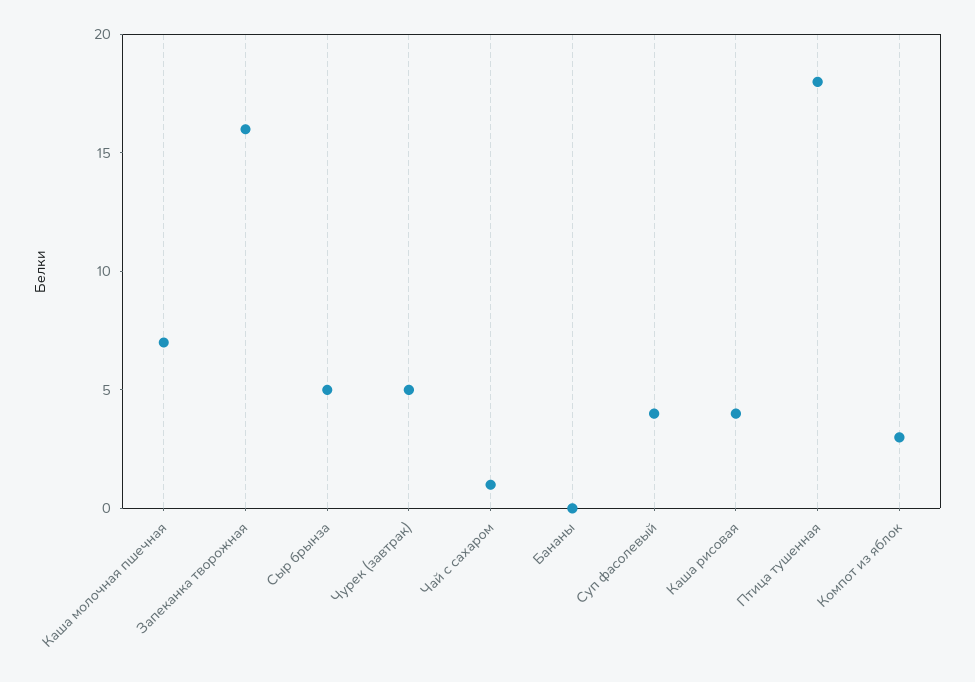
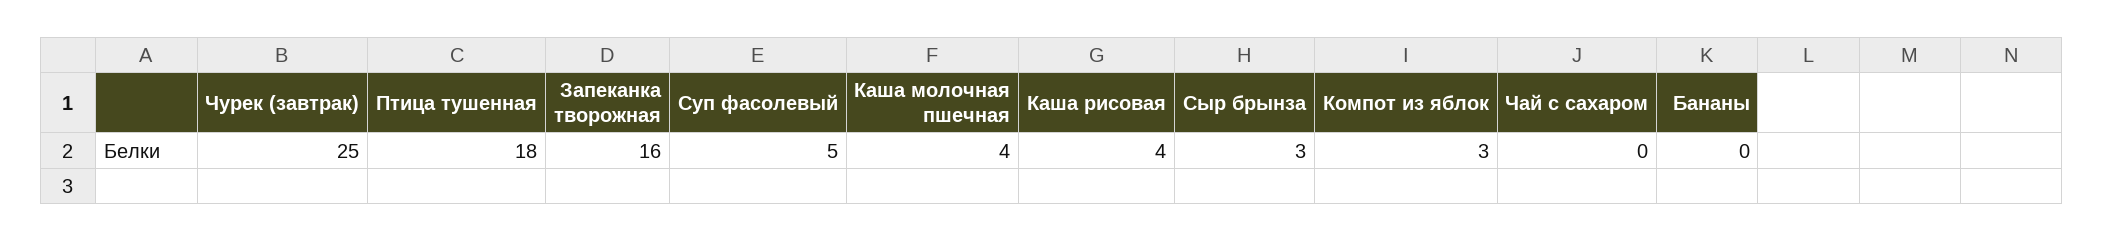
Каша молочная пшечная: 7 -> 4
Сыр брынза: 5 -> 3
Чурек (завтрак): 5 -> 25
Чай с сахаром: 1 -> 0
Суп фасолевый: 4 -> 5

